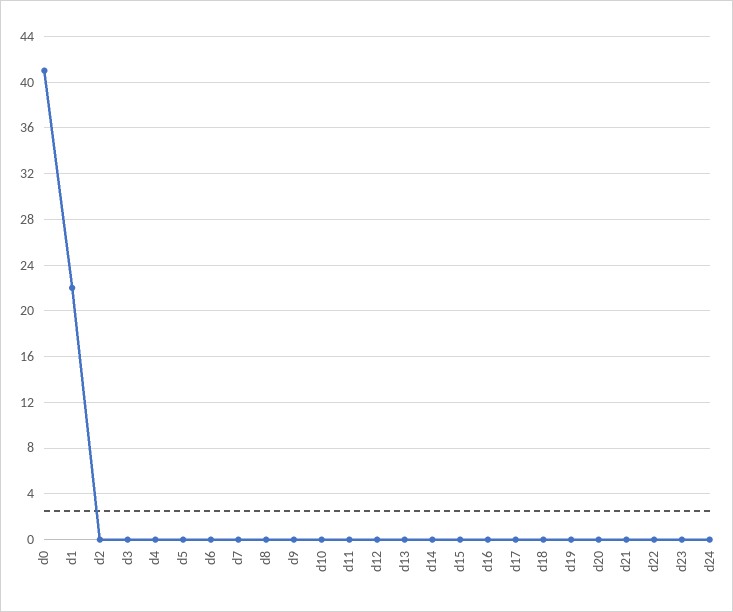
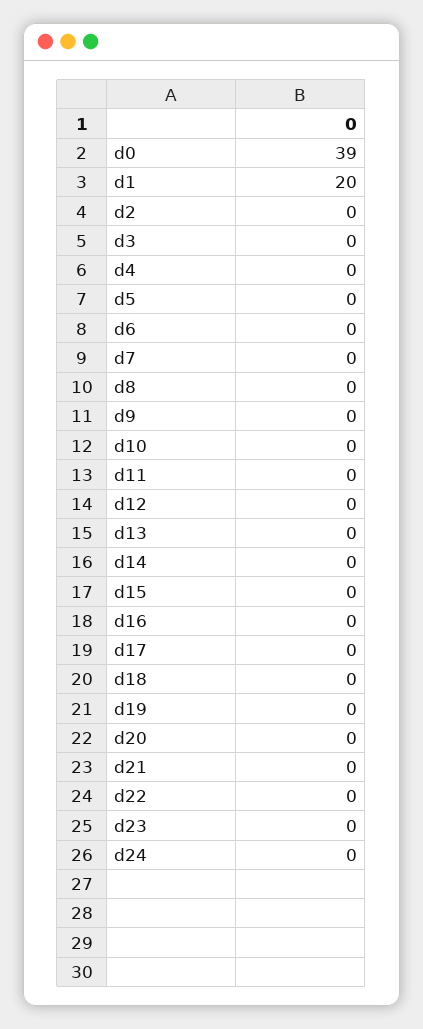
d0: 41 -> 39
d1: 22 -> 20

